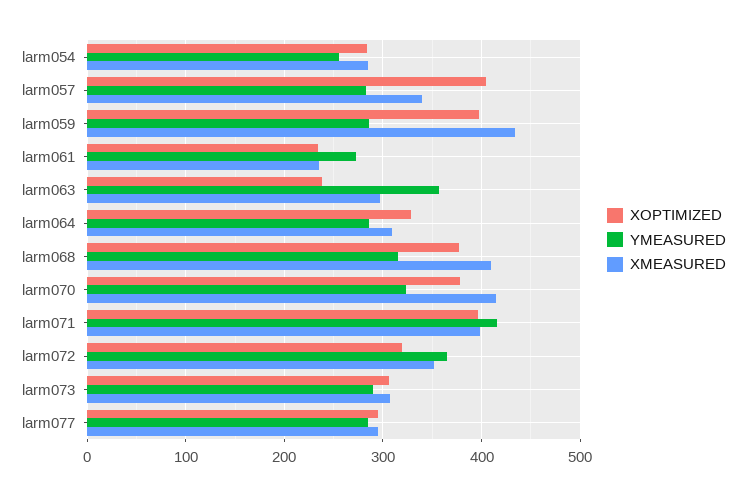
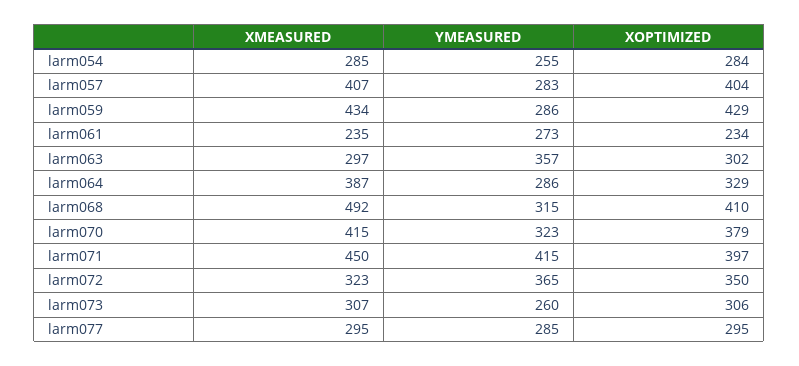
XMEASURED, larm057: 340 -> 407
XOPTIMIZED, larm059: 400 -> 429
XOPTIMIZED, larm063: 240 -> 302
XMEASURED, larm064: 310 -> 387
XOPTIMIZED, larm068: 380 -> 410
XMEASURED, larm068: 410 -> 492
XMEASURED, larm071: 400 -> 450
XOPTIMIZED, larm072: 320 -> 350
XMEASURED, larm072: 350 -> 323
YMEASURED, larm073: 290 -> 260

